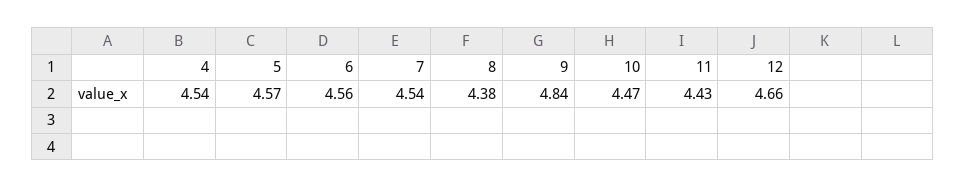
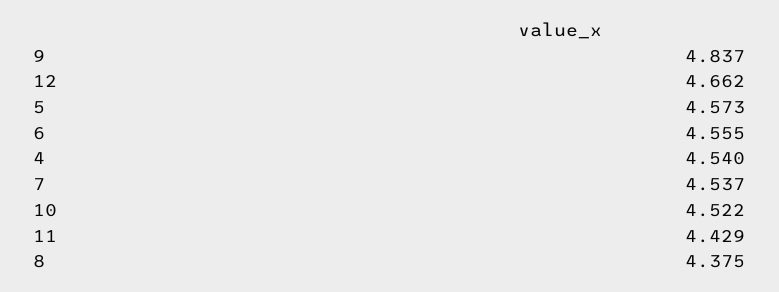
10: 4.47 -> 4.522

